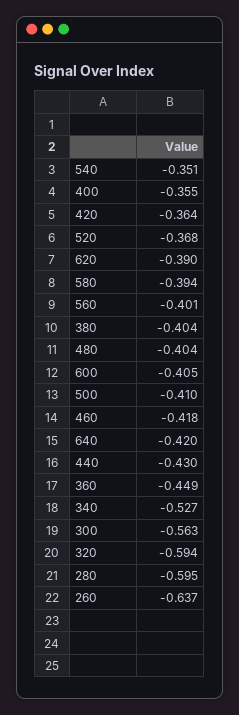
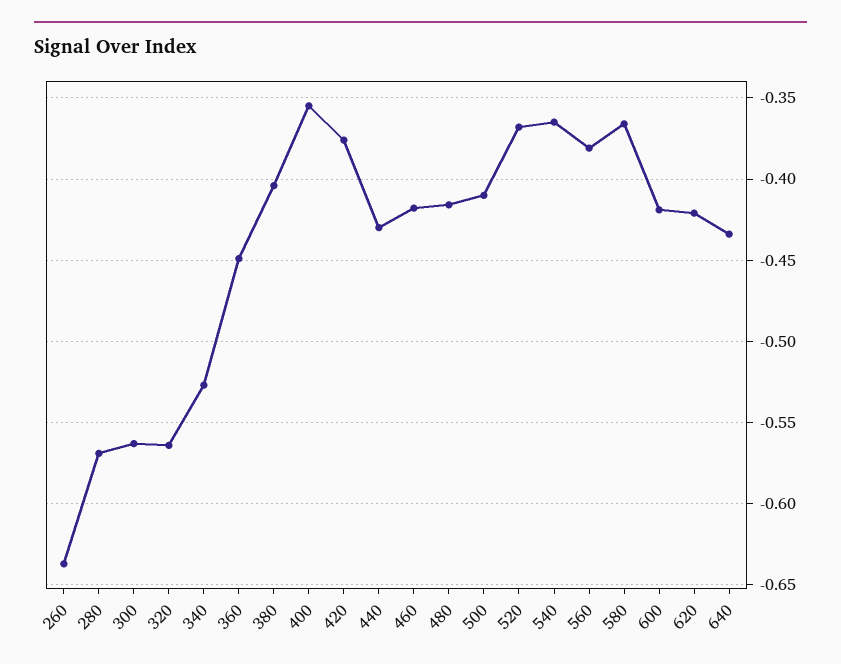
540: -0.351 -> -0.365
420: -0.364 -> -0.375
620: -0.39 -> -0.42
580: -0.394 -> -0.365
560: -0.401 -> -0.38
480: -0.404 -> -0.415
600: -0.405 -> -0.42
640: -0.42 -> -0.435
320: -0.594 -> -0.565
280: -0.595 -> -0.57

